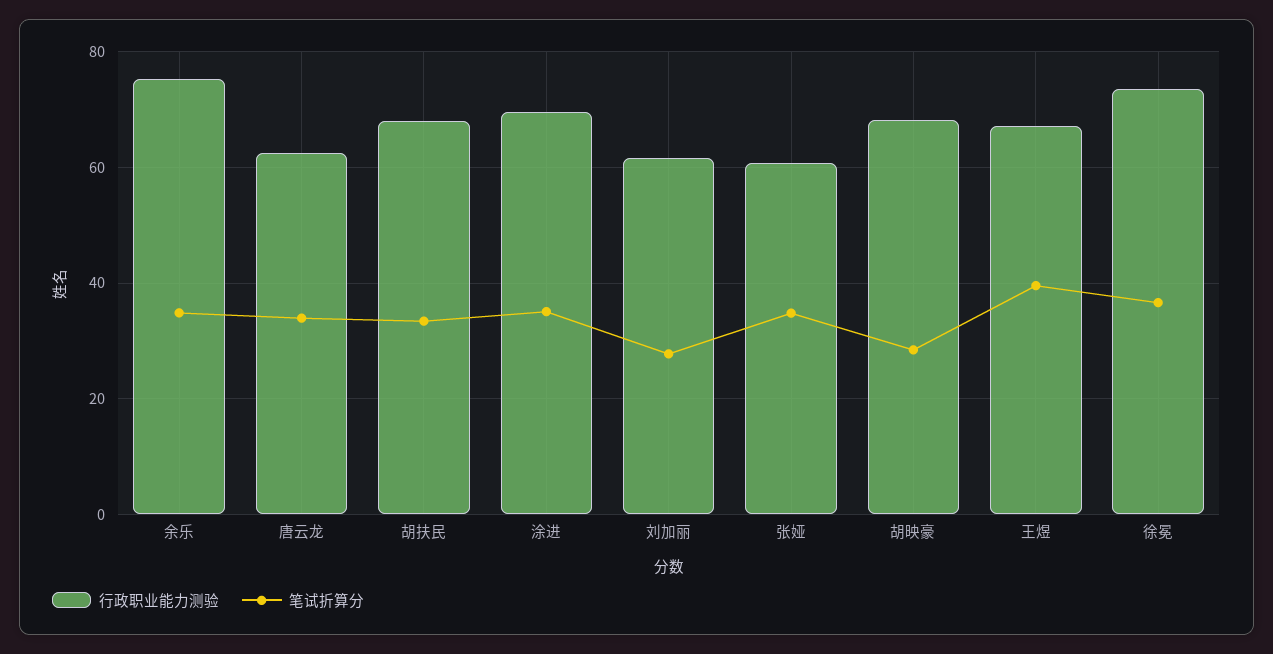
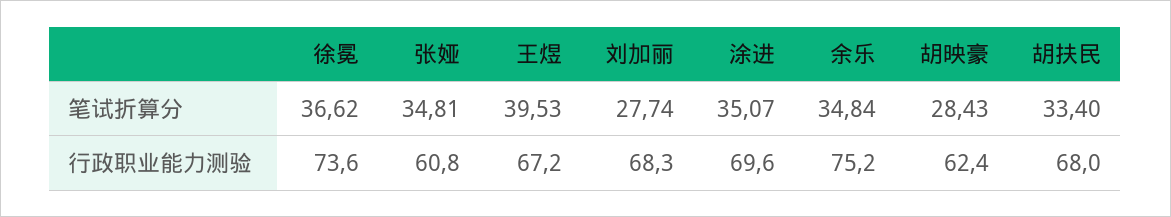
行政职业能力测验, 唐云龙: 62 -> none
笔试折算分, 唐云龙: 34 -> none
行政职业能力测验, 刘加丽: 62 -> 68.3
行政职业能力测验, 胡映豪: 68 -> 62.4

